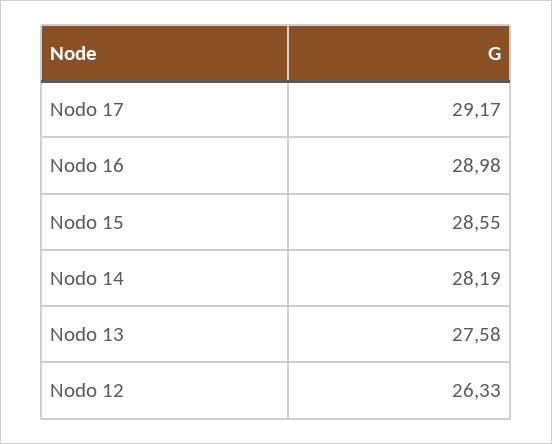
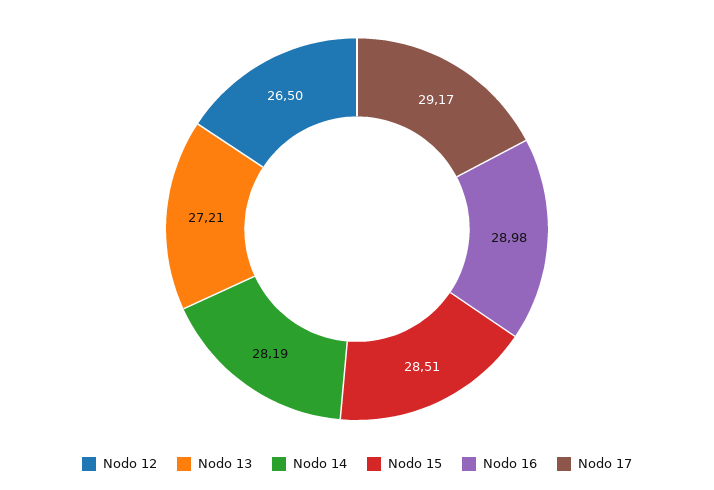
Nodo 15: 28.55 -> 28.51
Nodo 13: 27.58 -> 27.21
Nodo 12: 26.33 -> 26.5

